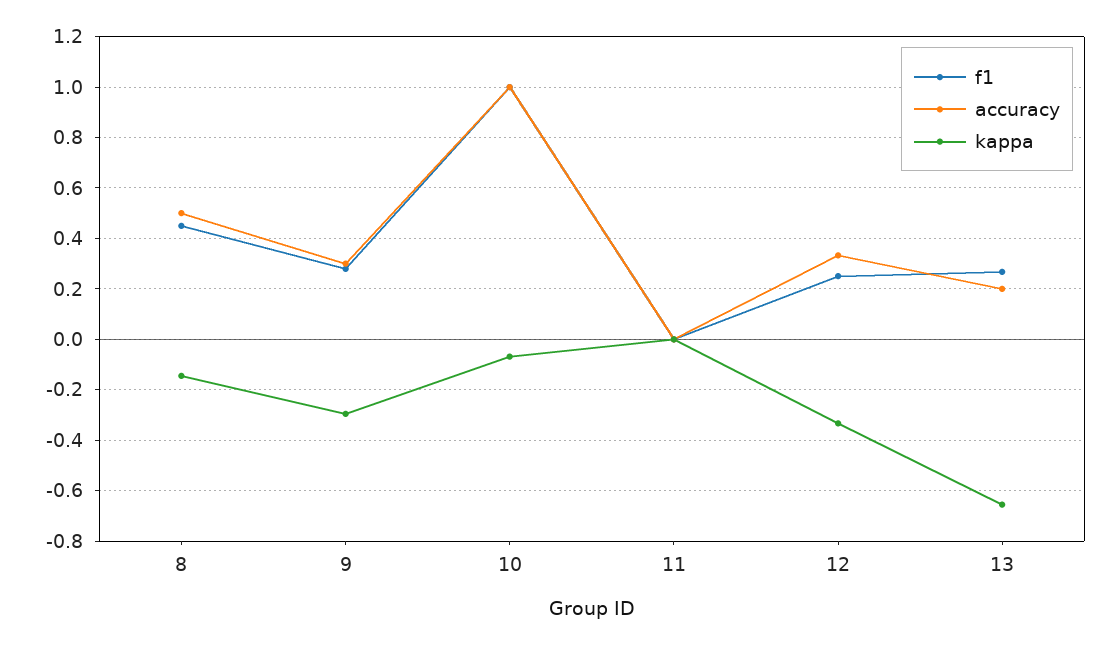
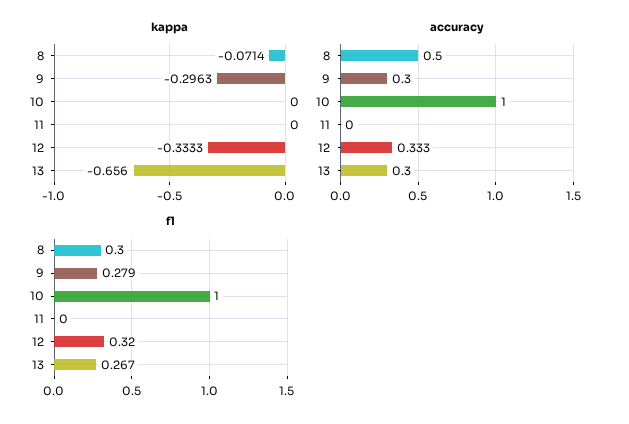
f1, 8: 0.45 -> 0.3
kappa, 8: -0.15 -> -0.0714
kappa, 10: -0.075 -> 0
f1, 12: 0.25 -> 0.32
accuracy, 13: 0.2 -> 0.3

